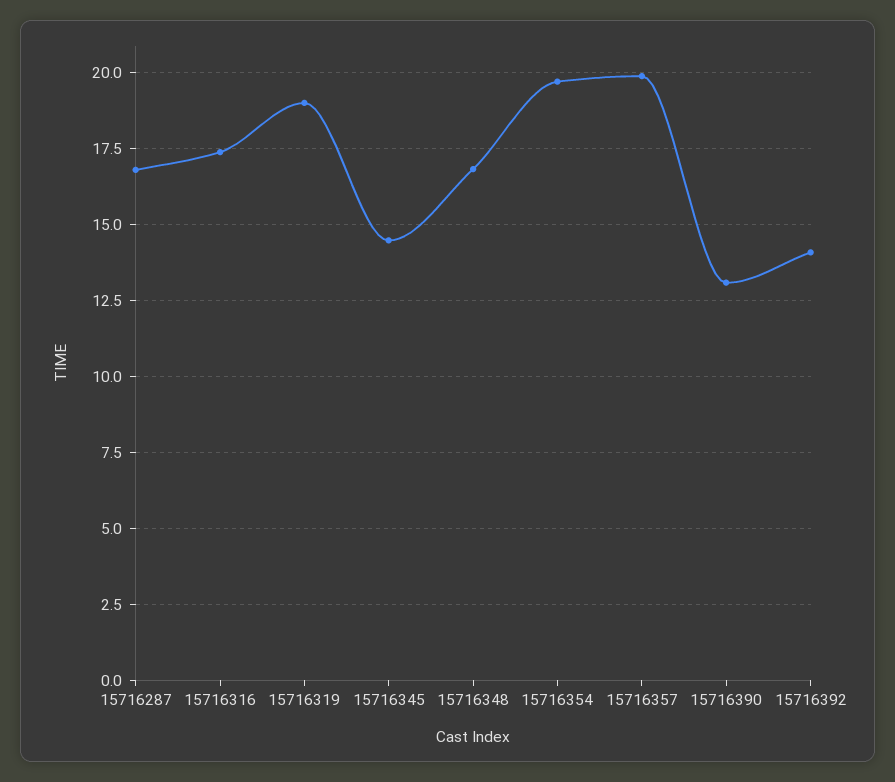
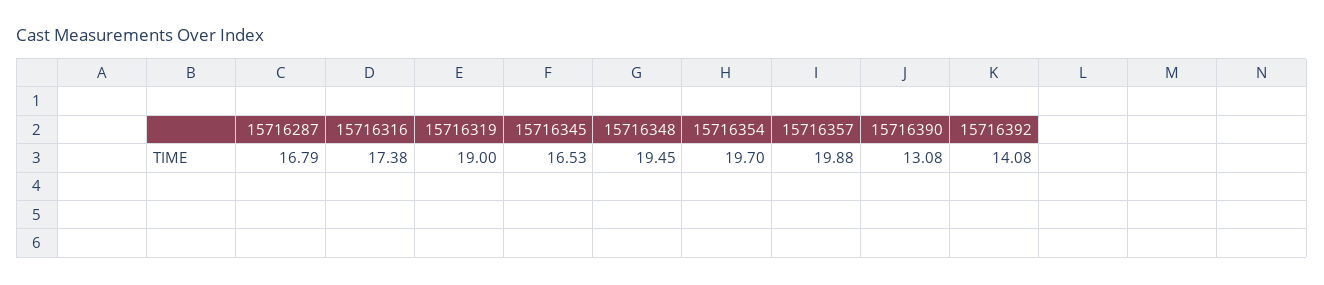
15716345: 14.5 -> 16.53
15716348: 16.75 -> 19.45

